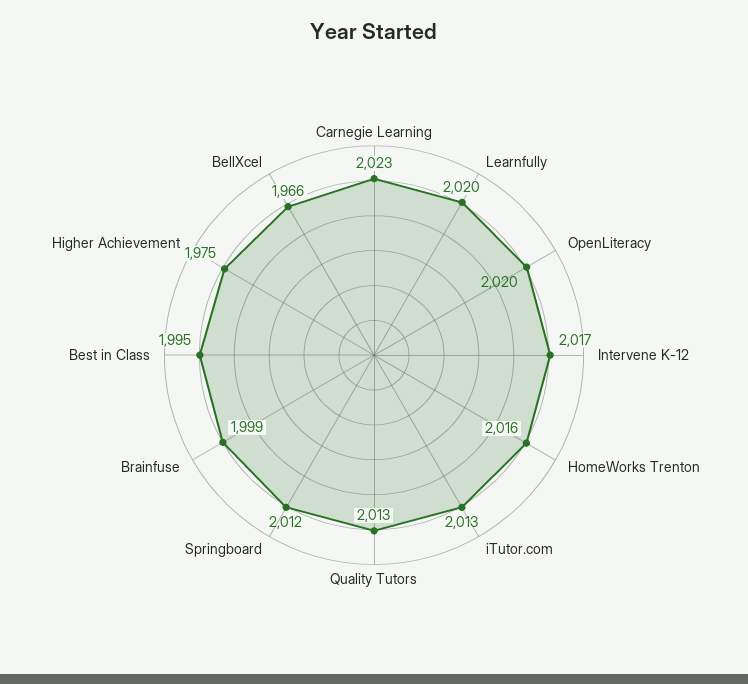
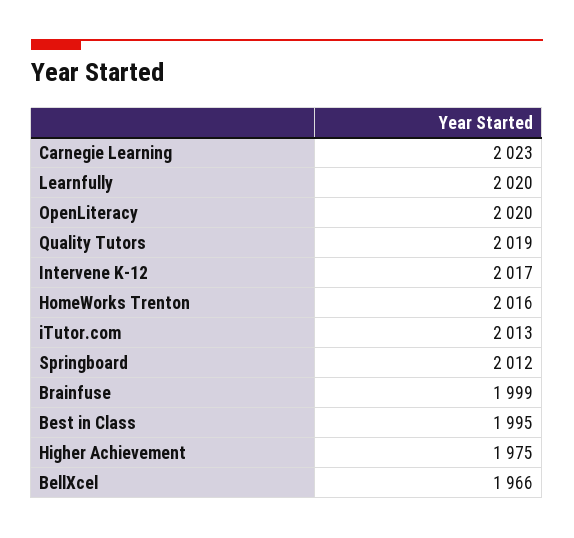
Quality Tutors: 2013 -> 2019

